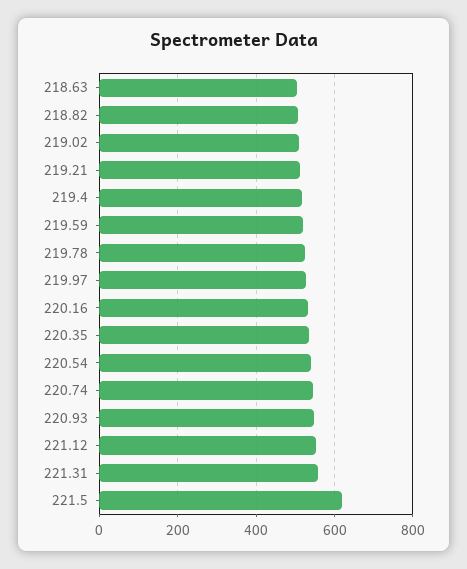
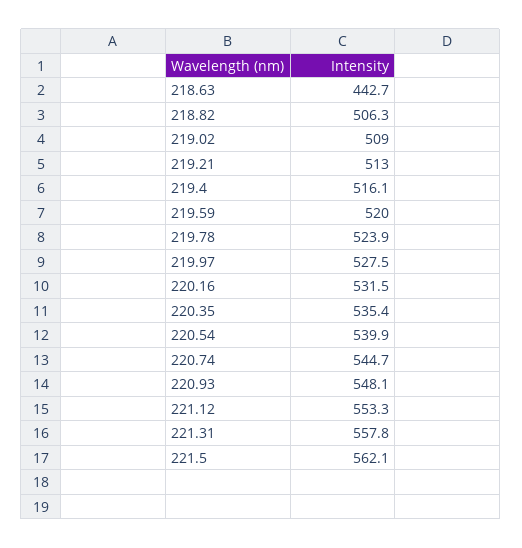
218.63: 500 -> 442.7
221.5: 620 -> 562.1

